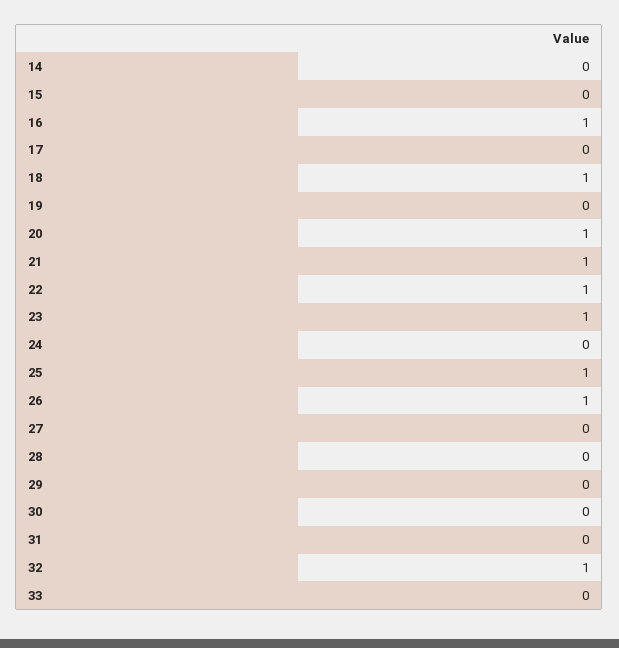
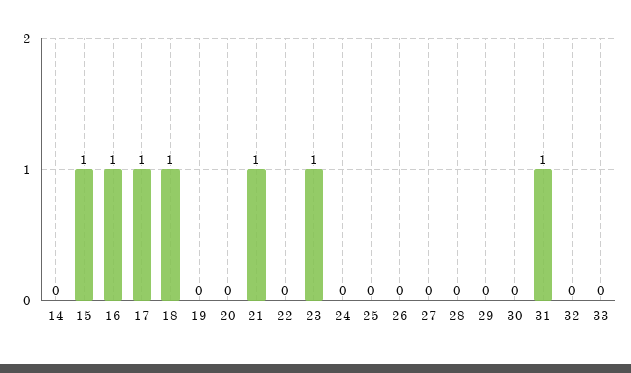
15: 0 -> 1
17: 0 -> 1
20: 1 -> 0
22: 1 -> 0
25: 1 -> 0
26: 1 -> 0
31: 0 -> 1
32: 1 -> 0

